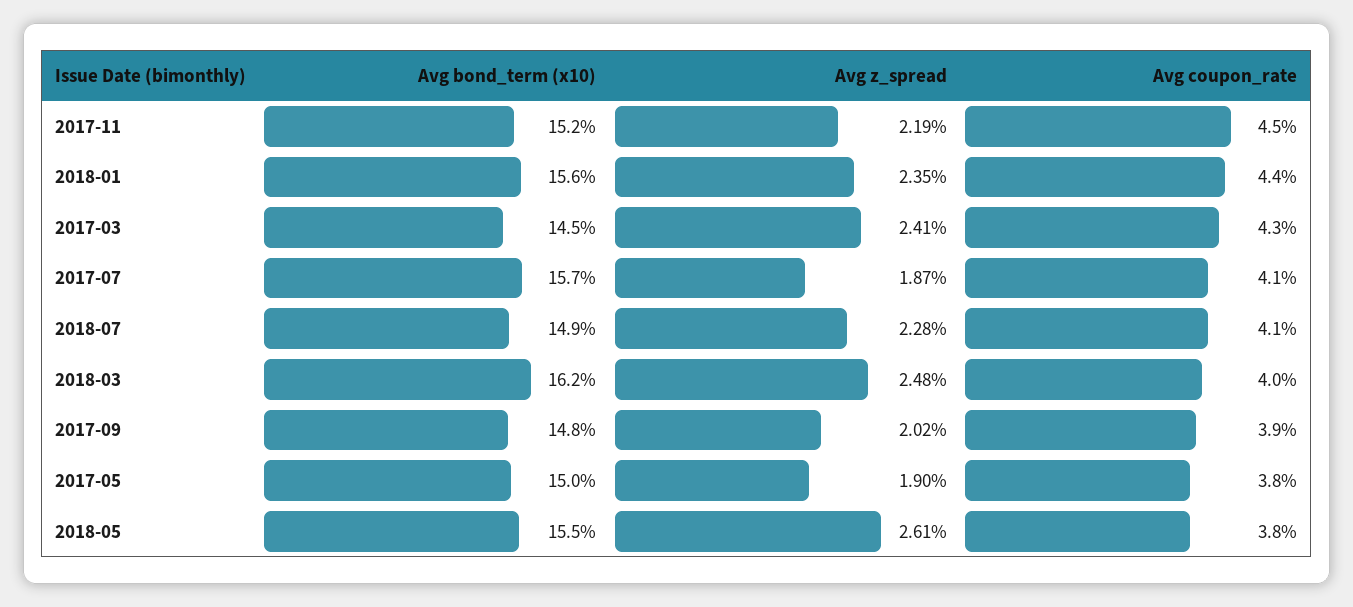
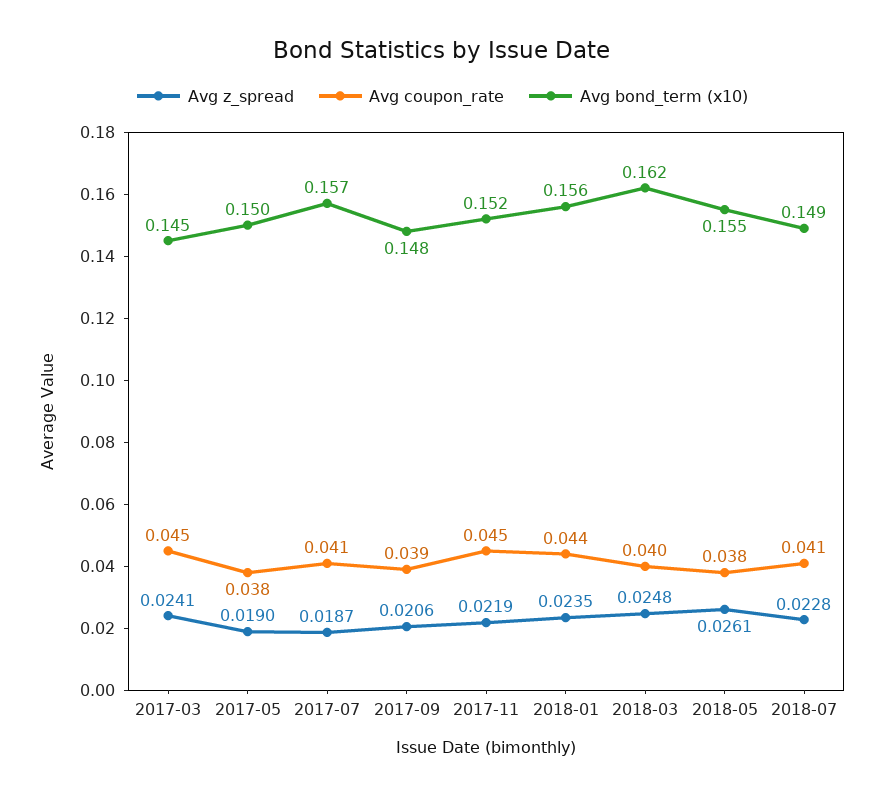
Avg coupon_rate, 2017-03: 0.043 -> 0.045
Avg z_spread, 2017-09: 0.0202 -> 0.0206

